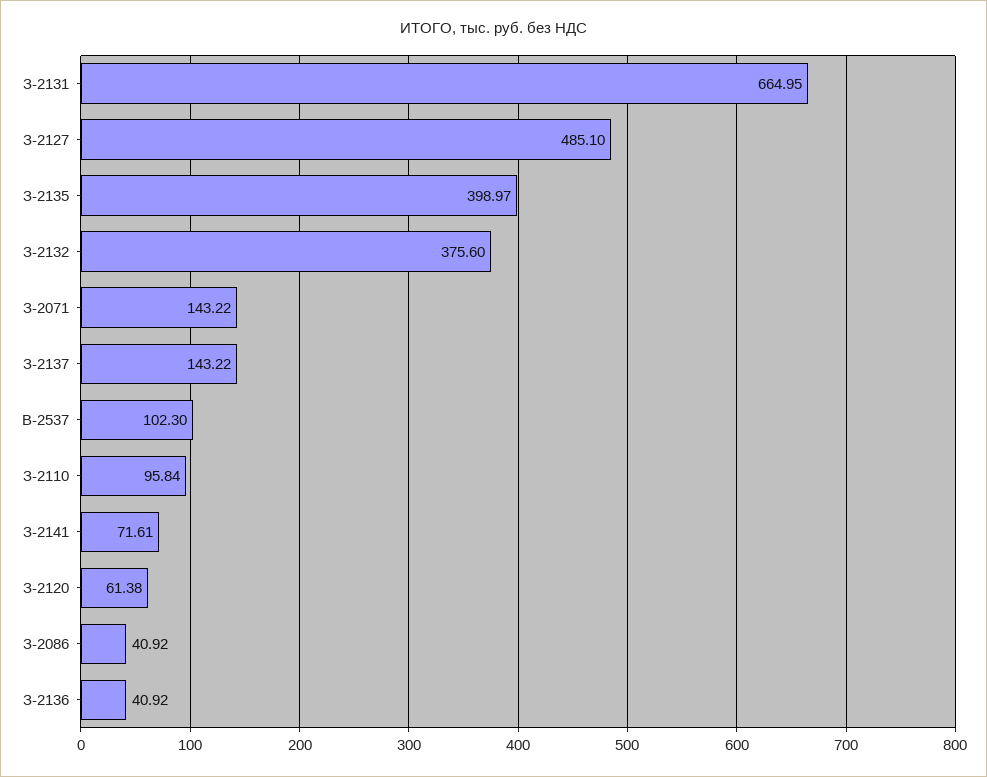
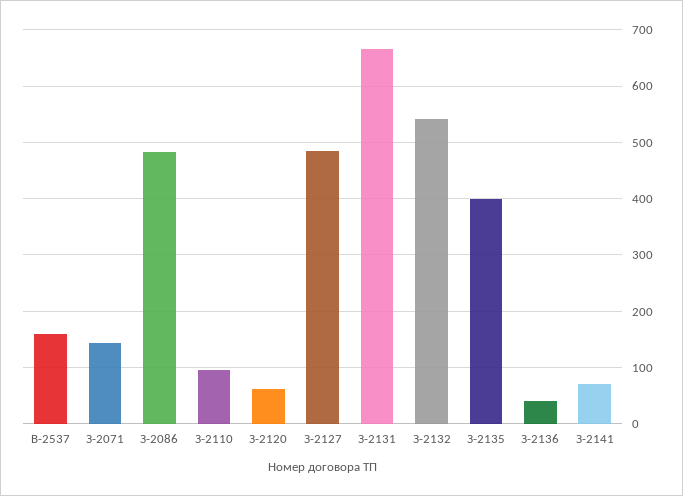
З-2132: 375.6 -> 540
З-2137: 143.22 -> none
В-2537: 102.3 -> 160
З-2086: 40.92 -> 480

